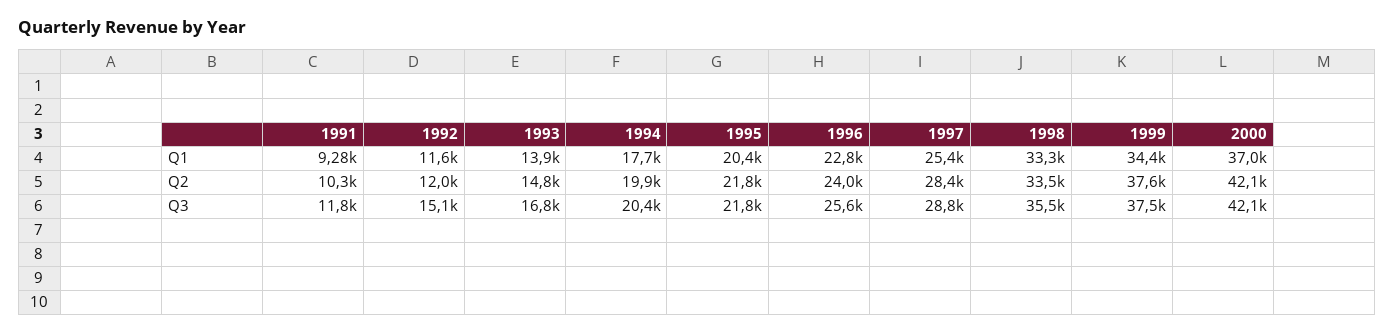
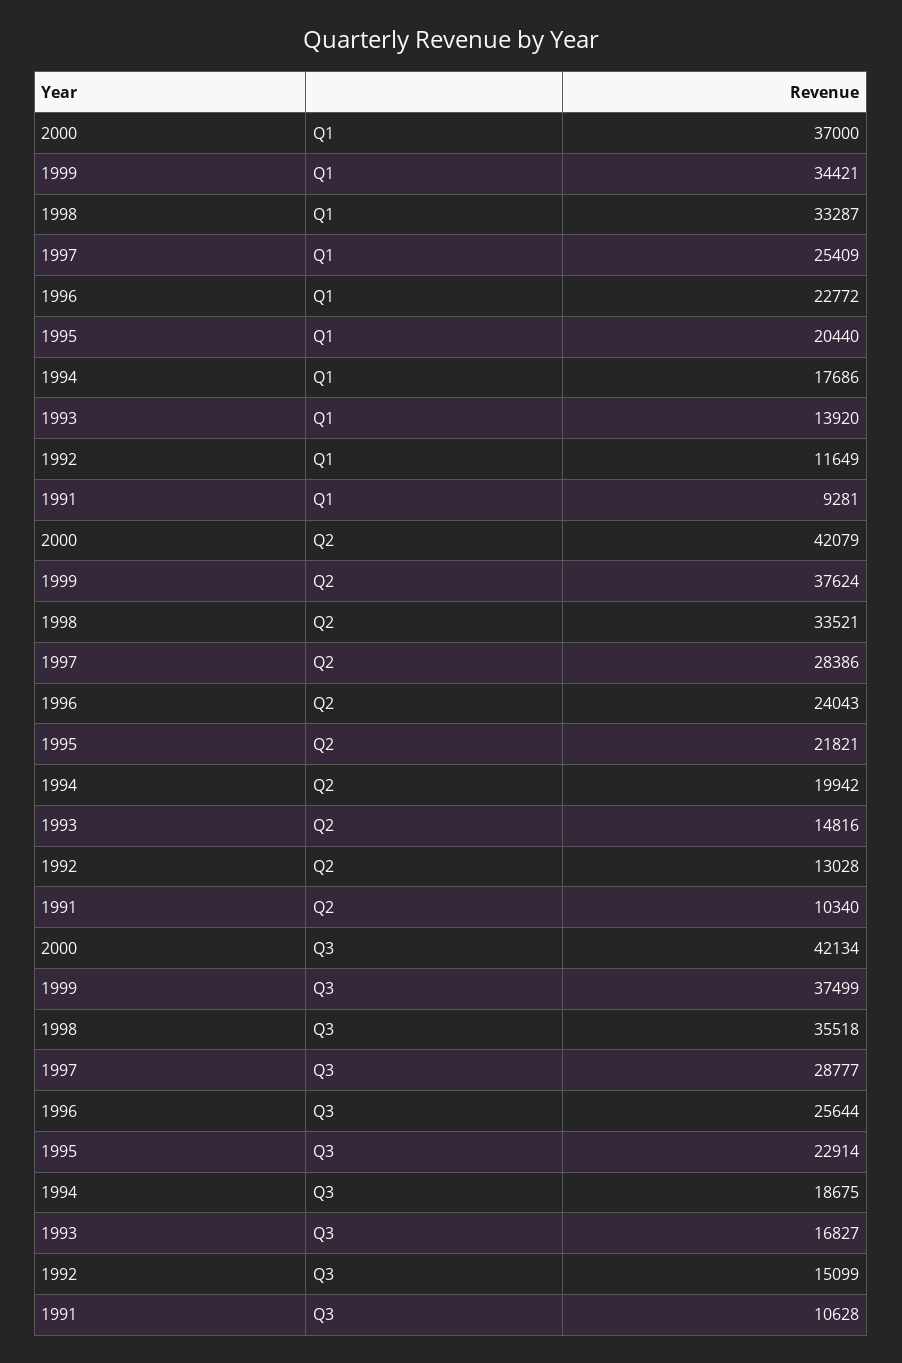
1992, Q2: 12000 -> 13028
1991, Q3: 11800 -> 10628
1994, Q3: 20400 -> 18675
1995, Q3: 21800 -> 22914

